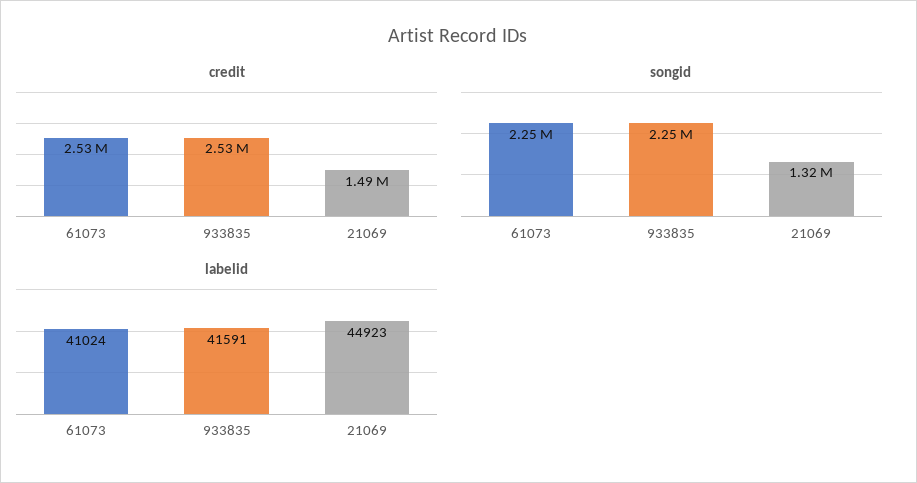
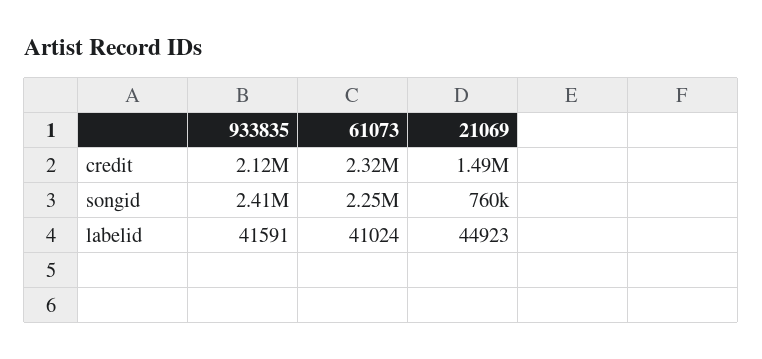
credit, 61073: 2530000 -> 2320000
credit, 933835: 2530000 -> 2120000
songid, 933835: 2250000 -> 2410000
songid, 21069: 1320000 -> 760000

